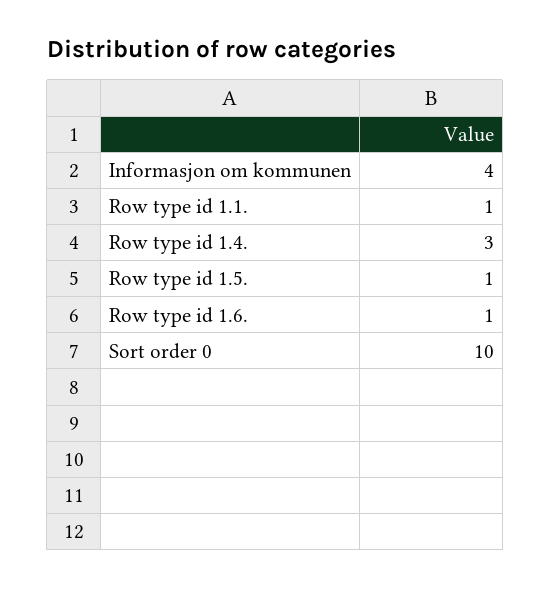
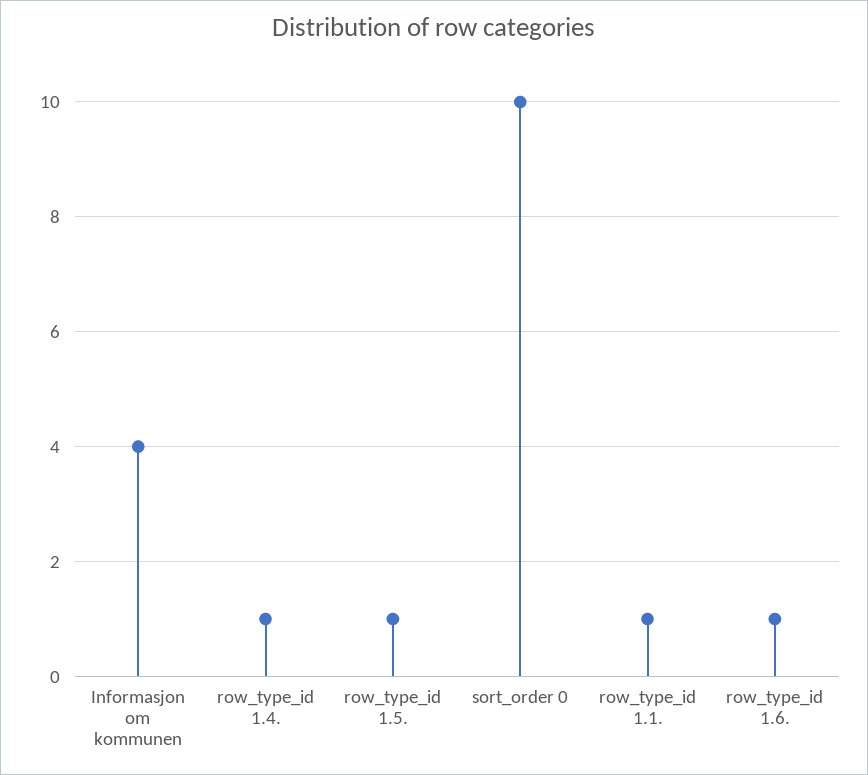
Row type id 1.4.: 3 -> 1

